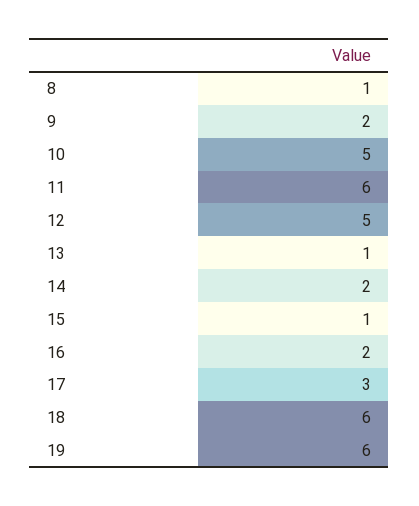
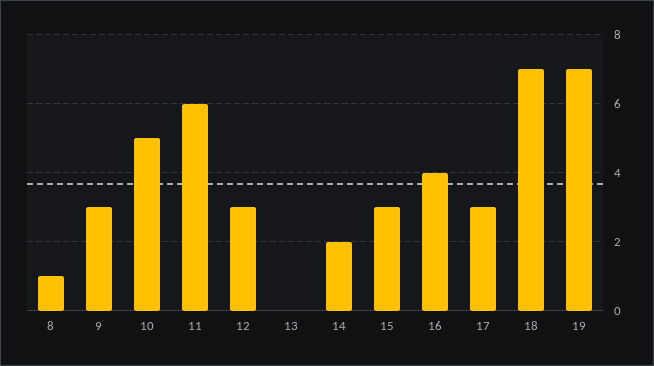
9: 2 -> 3
12: 5 -> 3
13: 1 -> 0
15: 1 -> 3
16: 2 -> 4
18: 6 -> 7
19: 6 -> 7

